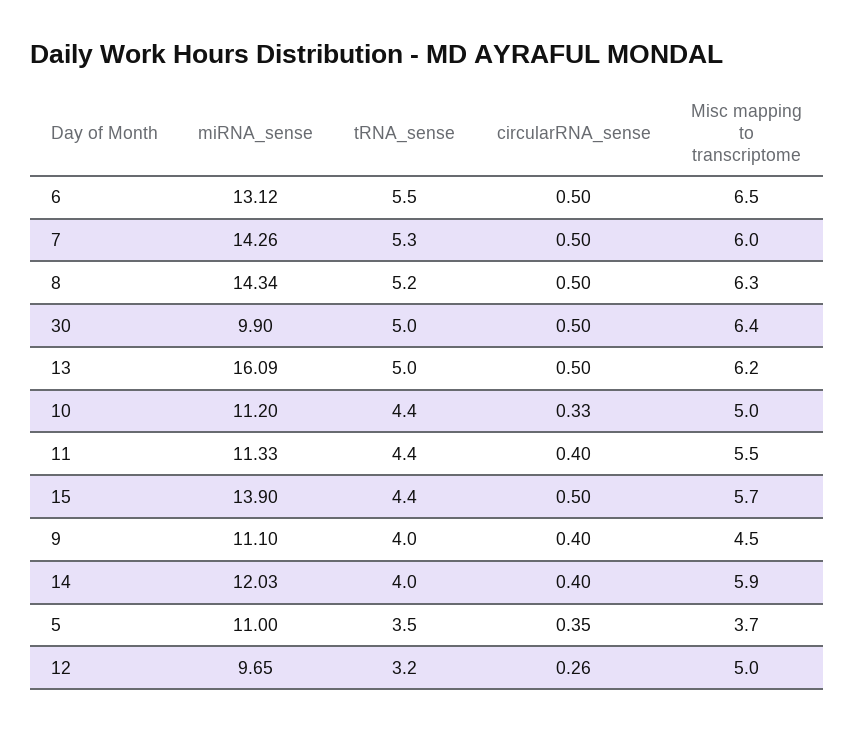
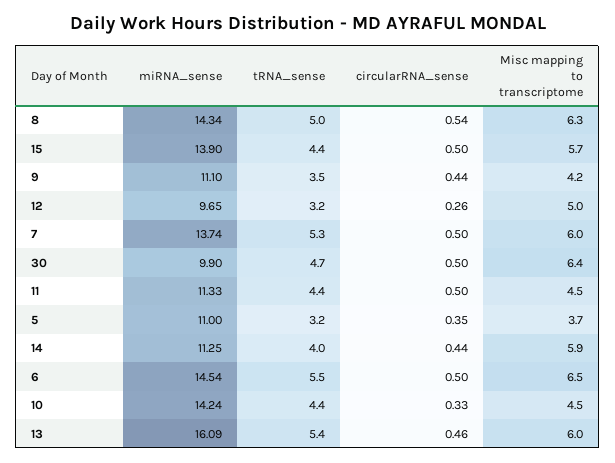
miRNA_sense, 6: 13.12 -> 14.54
miRNA_sense, 7: 14.26 -> 13.74
tRNA_sense, 8: 5.2 -> 5
circularRNA_sense, 8: 0.5 -> 0.54
tRNA_sense, 30: 5 -> 4.7
tRNA_sense, 13: 5 -> 5.4
circularRNA_sense, 13: 0.5 -> 0.46
Misc mapping to transcriptome, 13: 6.2 -> 6
miRNA_sense, 10: 11.2 -> 14.24
Misc mapping to transcriptome, 10: 5 -> 4.5
circularRNA_sense, 11: 0.4 -> 0.5
Misc mapping to transcriptome, 11: 5.5 -> 4.5
tRNA_sense, 9: 4 -> 3.5
circularRNA_sense, 9: 0.4 -> 0.44
Misc mapping to transcriptome, 9: 4.5 -> 4.2
miRNA_sense, 14: 12.03 -> 11.25
circularRNA_sense, 14: 0.4 -> 0.44
tRNA_sense, 5: 3.5 -> 3.2

